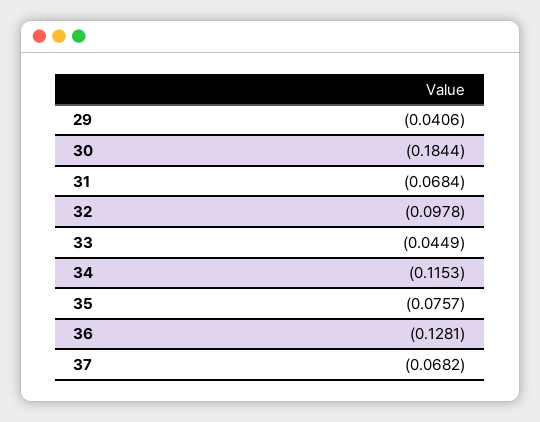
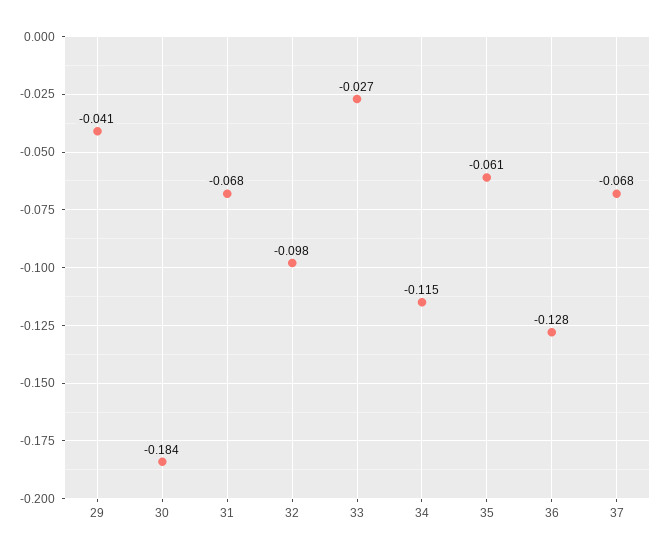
33: -0.0449 -> -0.027
35: -0.0757 -> -0.061

